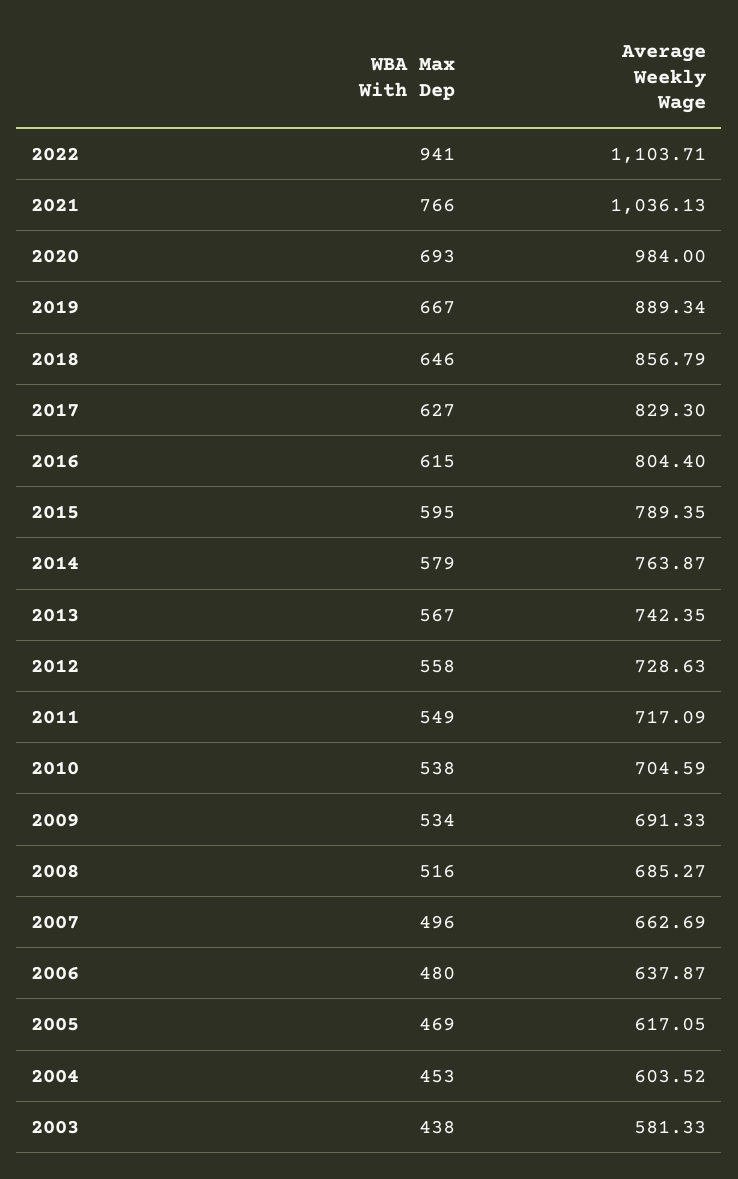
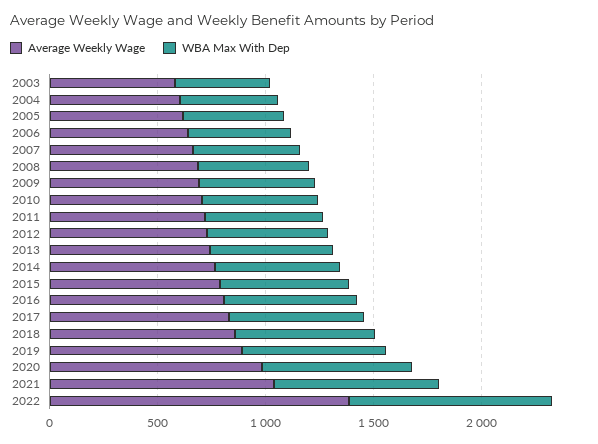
Average Weekly Wage, 2022: 1103.71 -> 1400

